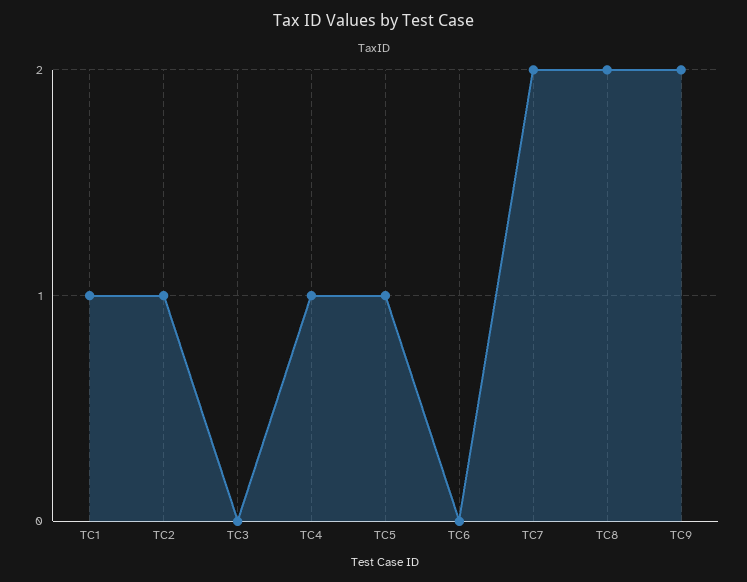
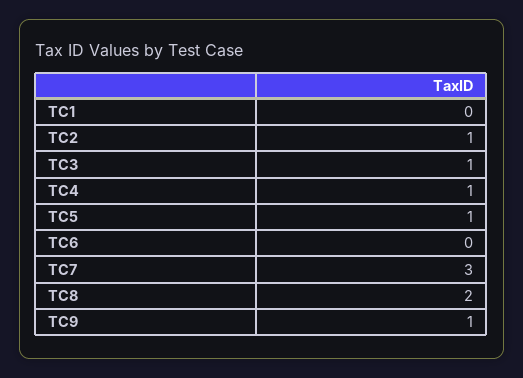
TC1: 1 -> 0
TC3: 0 -> 1
TC7: 2 -> 3
TC9: 2 -> 1

